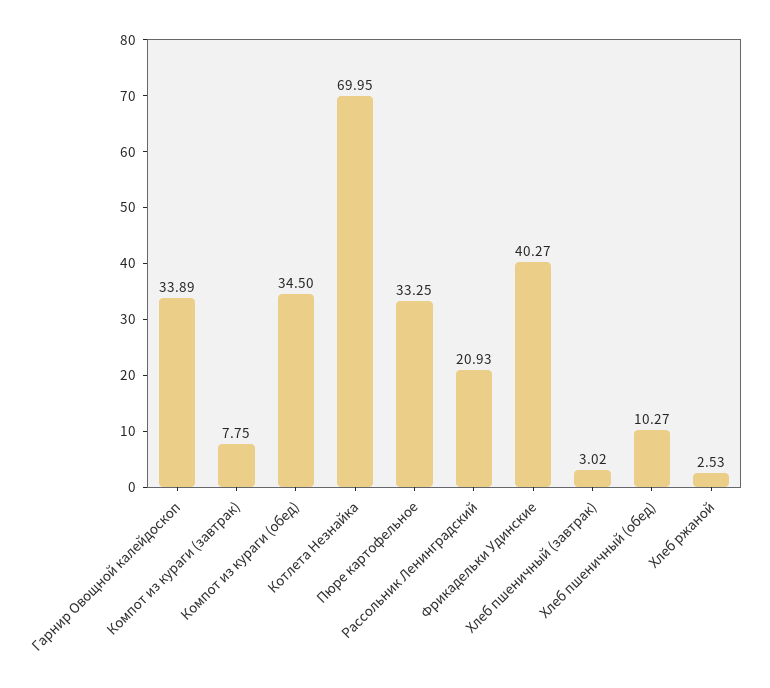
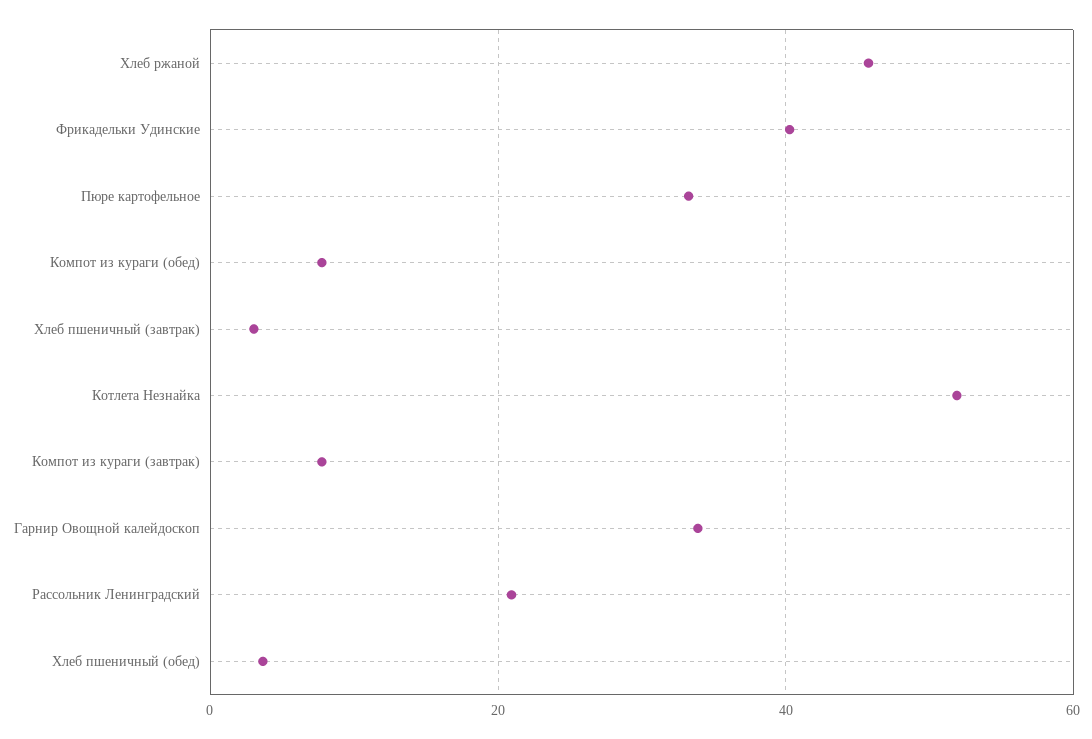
Компот из кураги (обед): 34.5 -> 8
Котлета Незнайка: 69.95 -> 52
Хлеб пшеничный (обед): 10.27 -> 4
Хлеб ржаной: 2.53 -> 46

